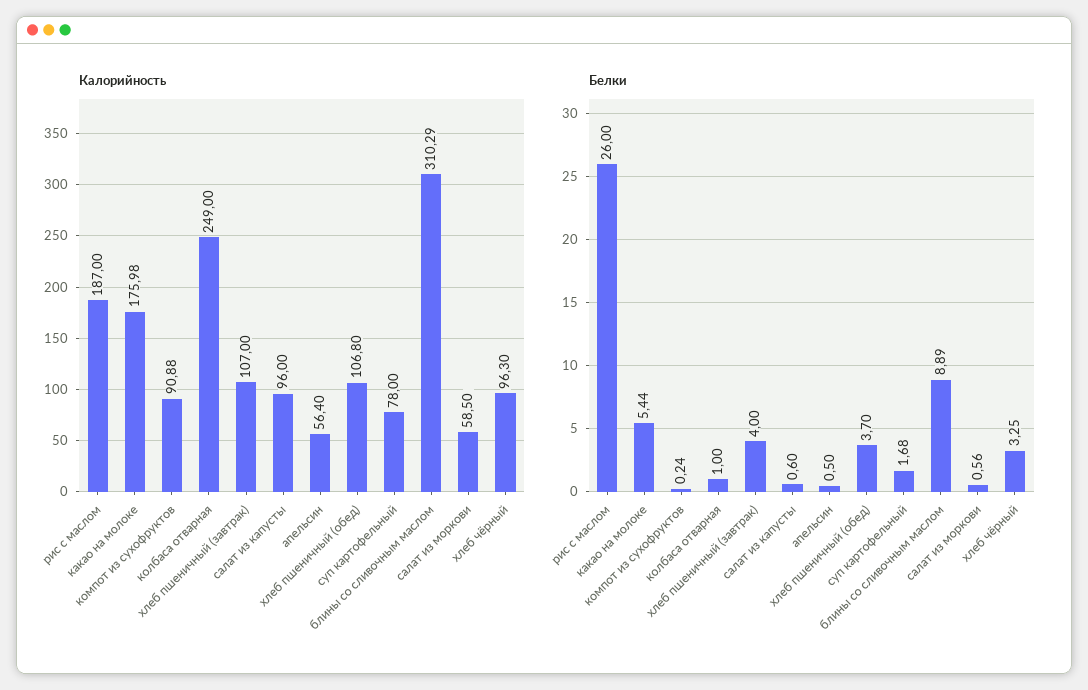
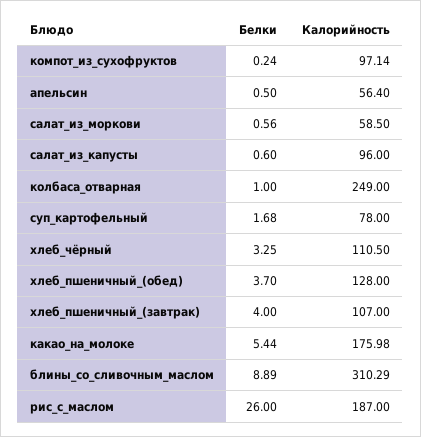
Калорийность, компот из сухофруктов: 90.88 -> 97.14
Калорийность, хлеб пшеничный (обед): 106.8 -> 128
Калорийность, хлеб чёрный: 96.3 -> 110.5

